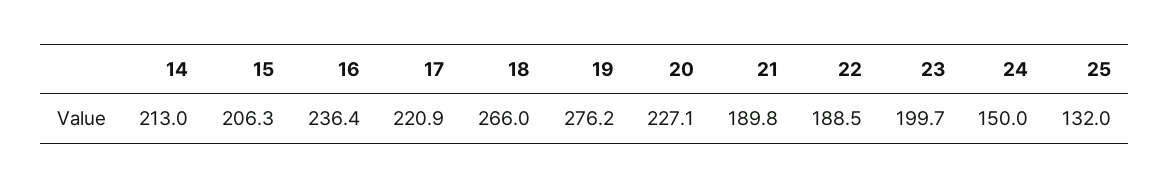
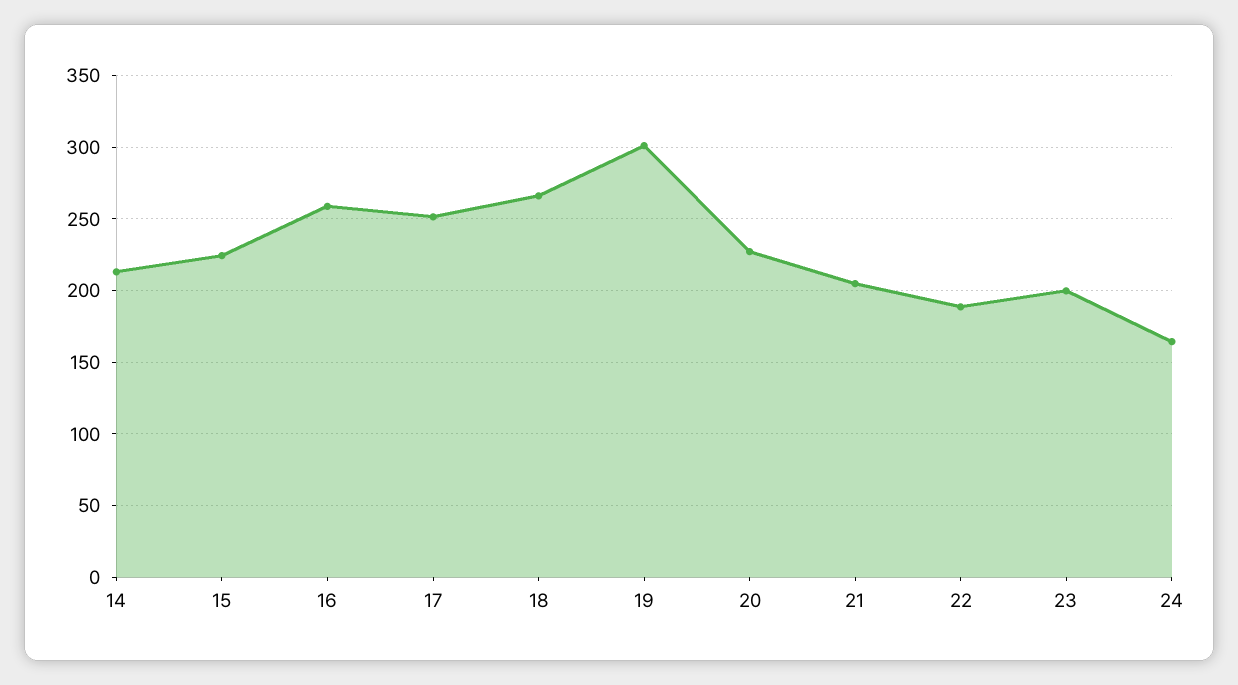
15: 206.3 -> 225
16: 236.4 -> 260
17: 220.9 -> 250
19: 276.2 -> 300
21: 189.8 -> 205
24: 150 -> 165
25: 132 -> none

